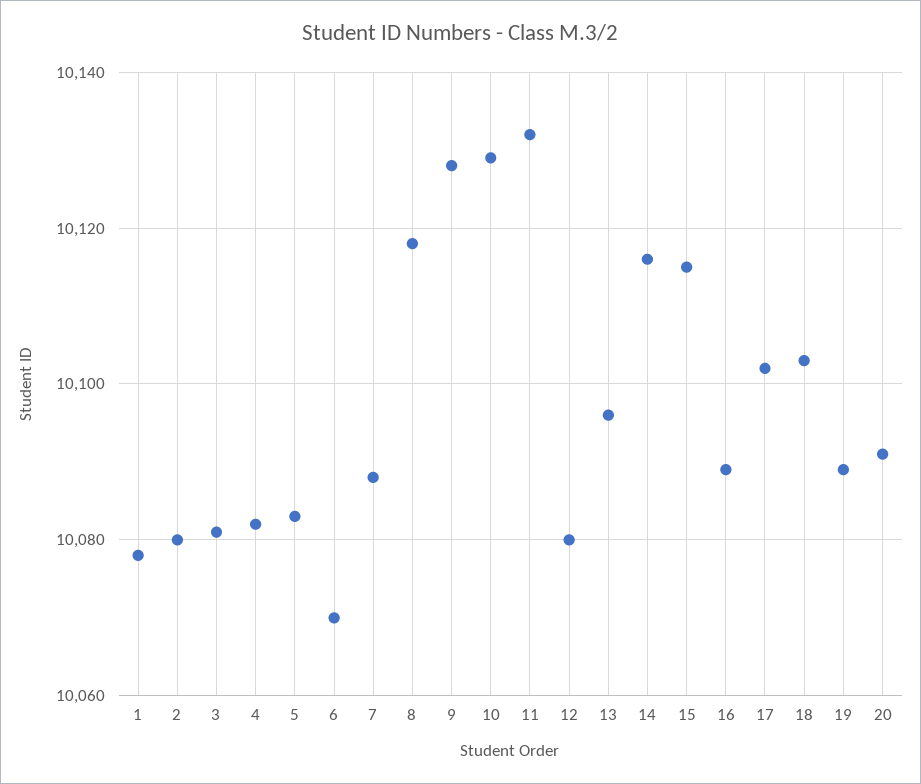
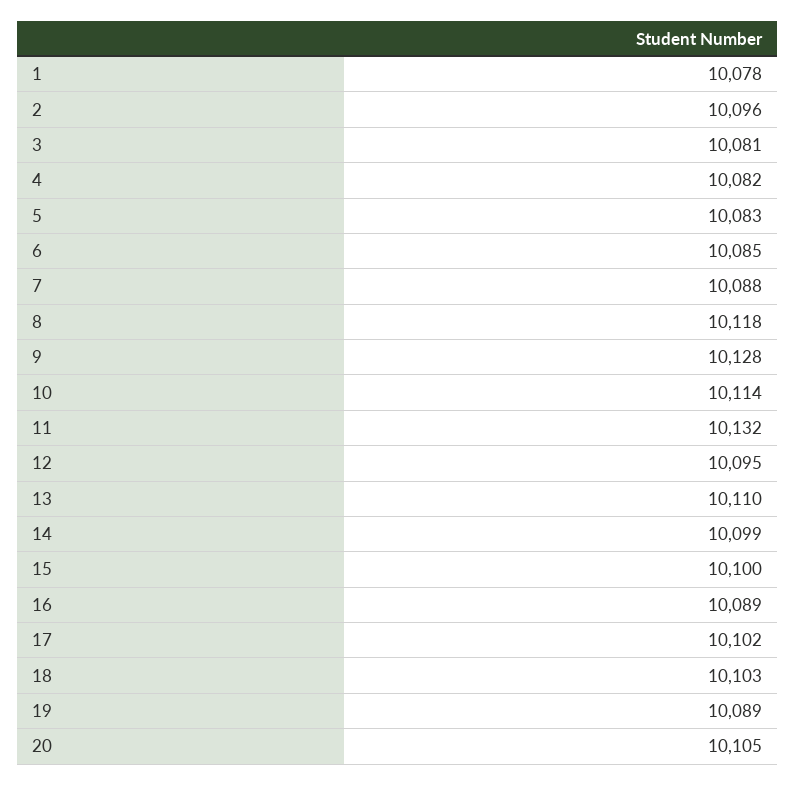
2: 10080 -> 10096
6: 10070 -> 10085
10: 10130 -> 10114
12: 10080 -> 10095
13: 10095 -> 10110
14: 10115 -> 10099
15: 10115 -> 10100
20: 10090 -> 10105

